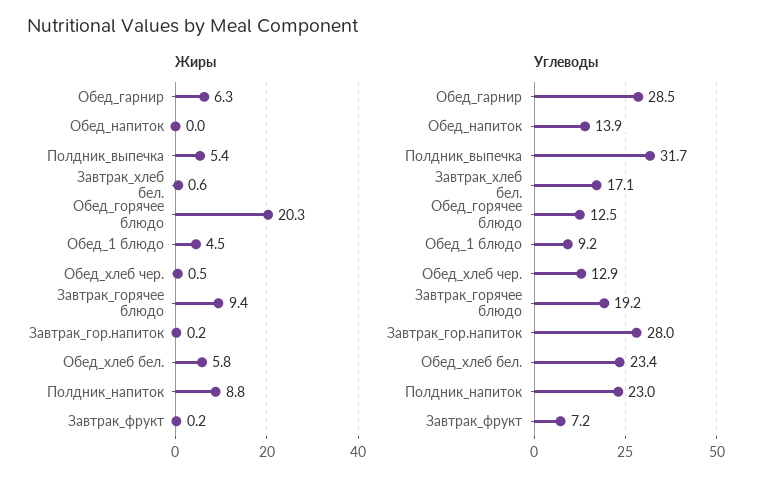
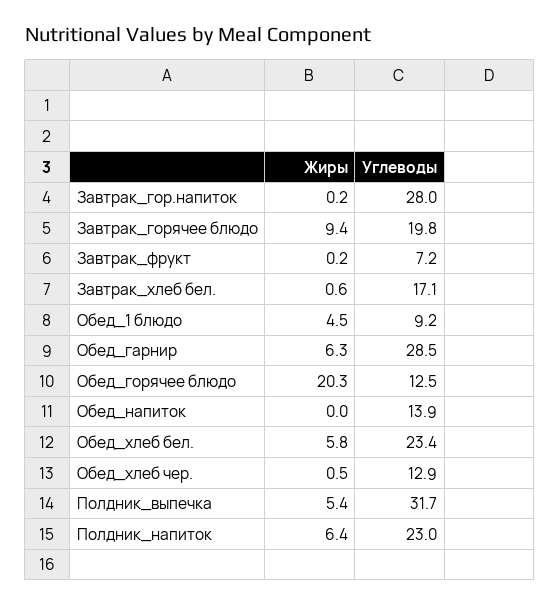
Жиры, Полдник_напиток: 8.8 -> 6.4
Углеводы, Завтрак_горячее блюдо: 19.2 -> 19.8

